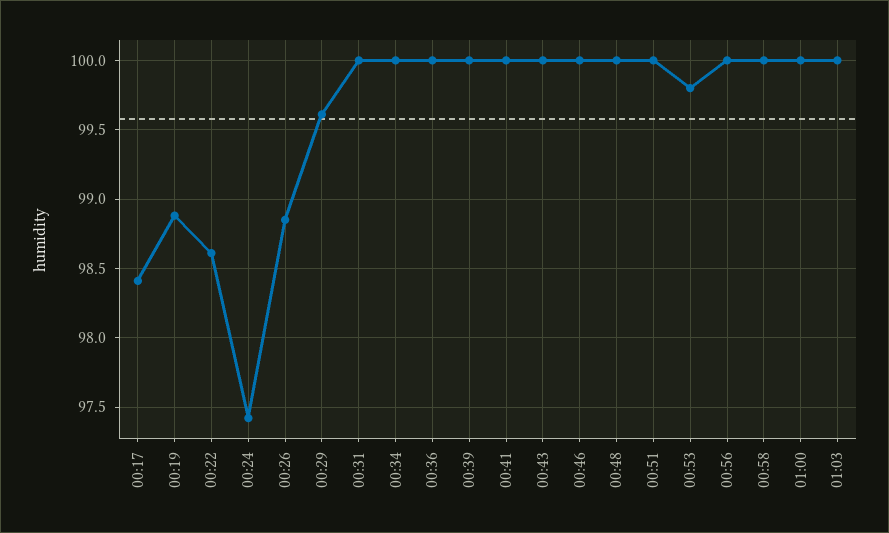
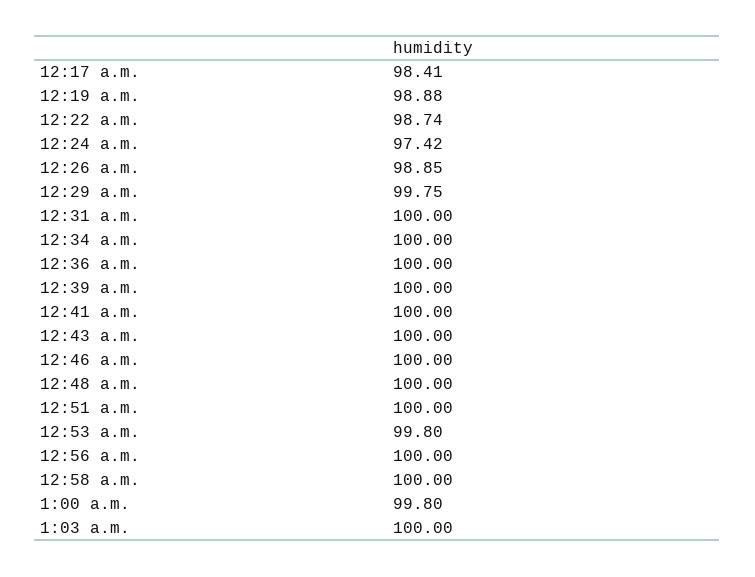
00:22: 98.6 -> 98.74
00:29: 99.6 -> 99.75
01:00: 100 -> 99.8

